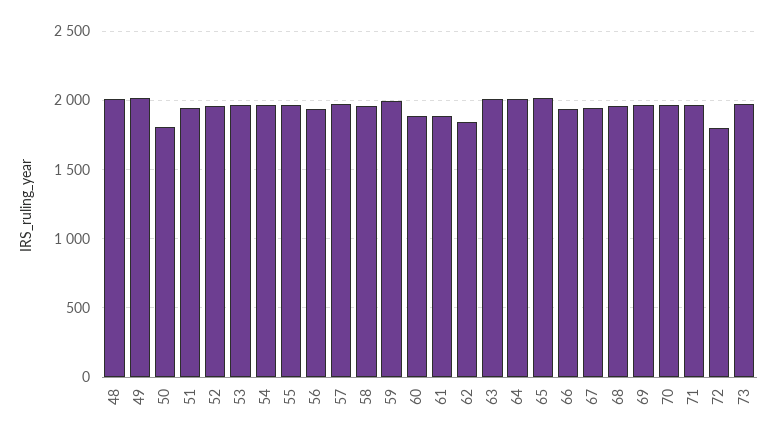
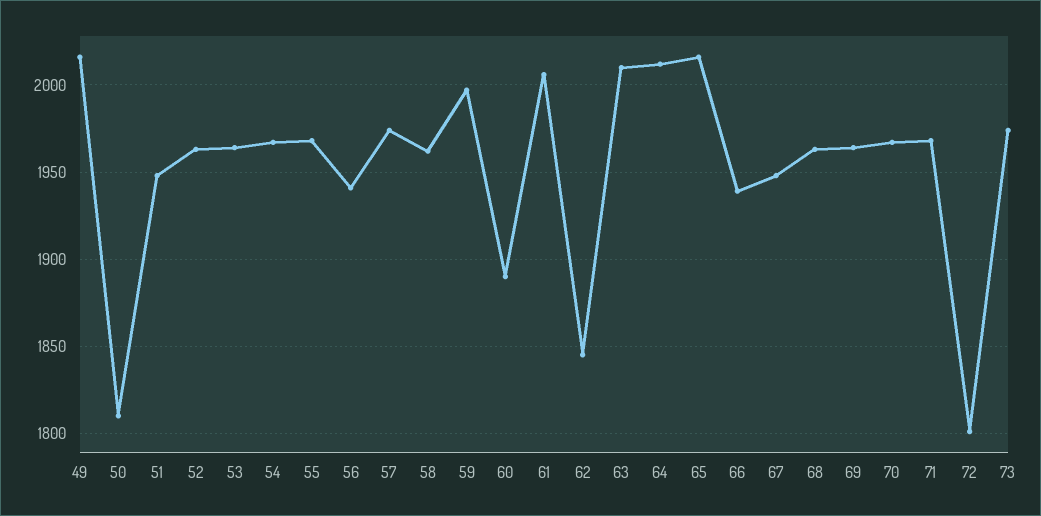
48: 2000 -> none
61: 1900 -> 2005

